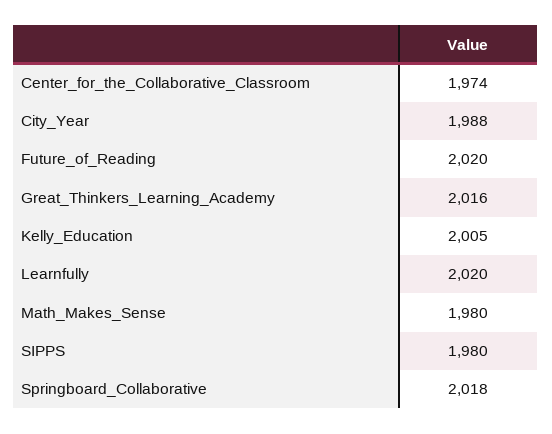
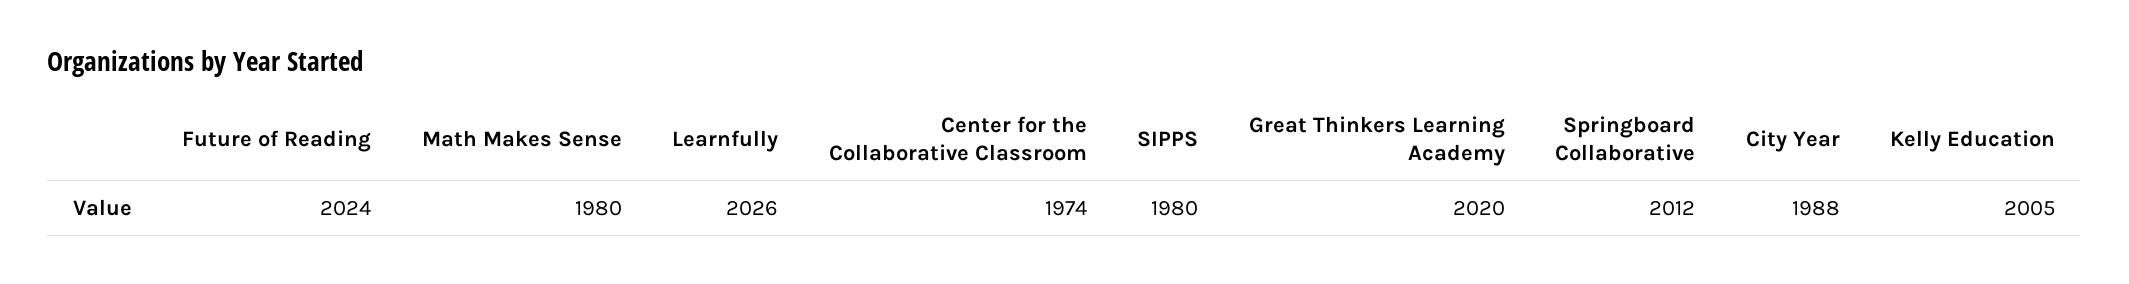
Future_of_Reading: 2020 -> 2024
Great_Thinkers_Learning_Academy: 2016 -> 2020
Learnfully: 2020 -> 2026
Springboard_Collaborative: 2018 -> 2012

